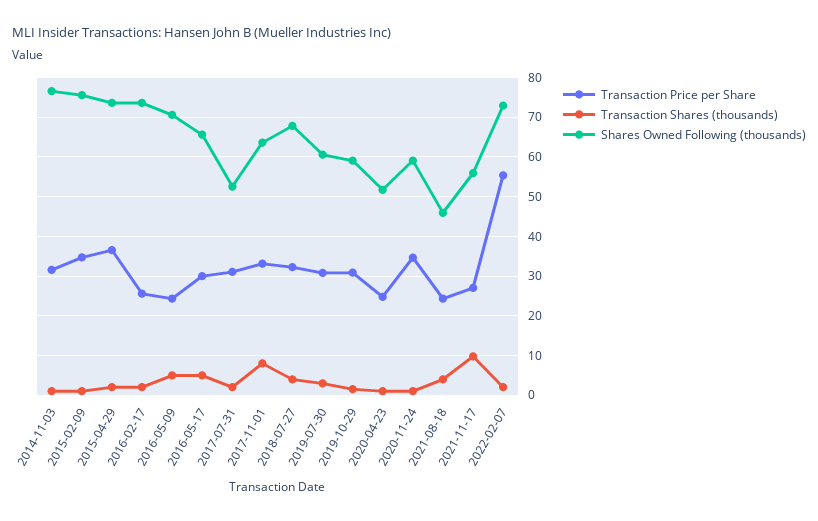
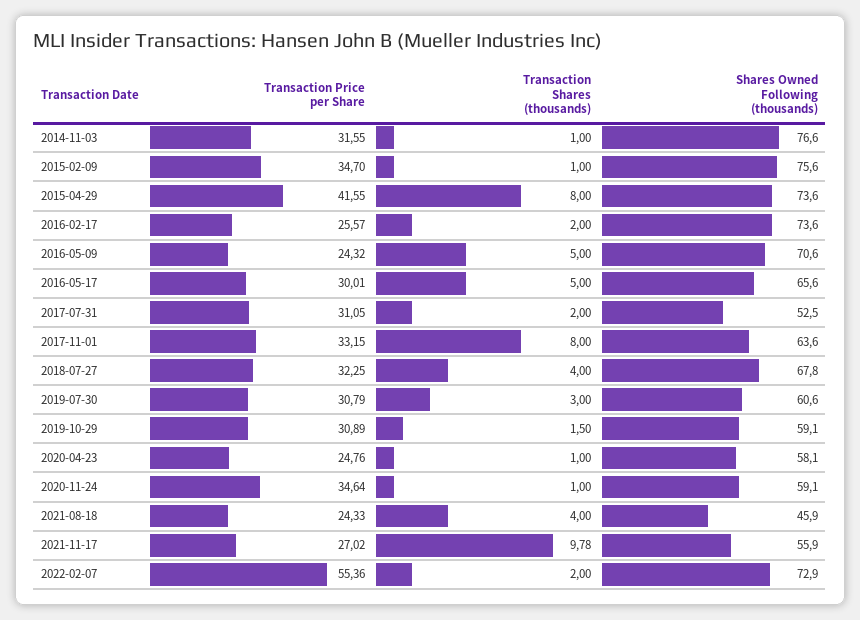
Transaction Price per Share, 2015-04-29: 36 -> 41.55
Transaction Shares (thousands), 2015-04-29: 2 -> 8
Shares Owned Following (thousands), 2020-04-23: 52 -> 58.1

